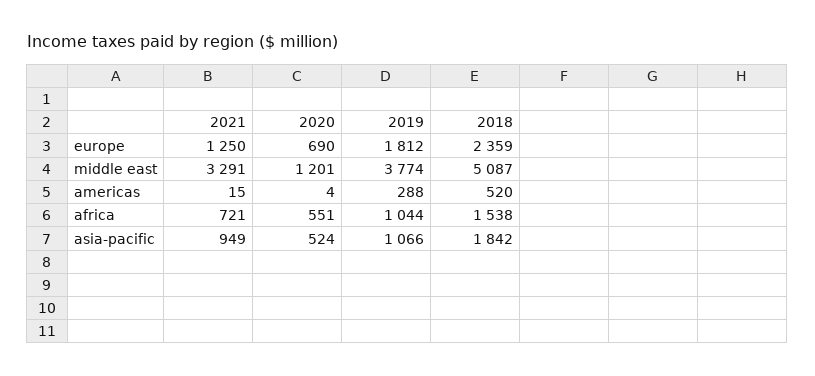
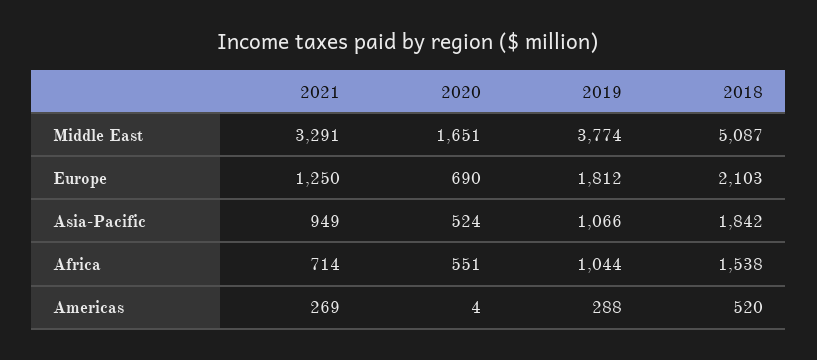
2018, europe: 2359 -> 2103
2020, middle east: 1201 -> 1651
2021, americas: 15 -> 269
2021, africa: 721 -> 714

